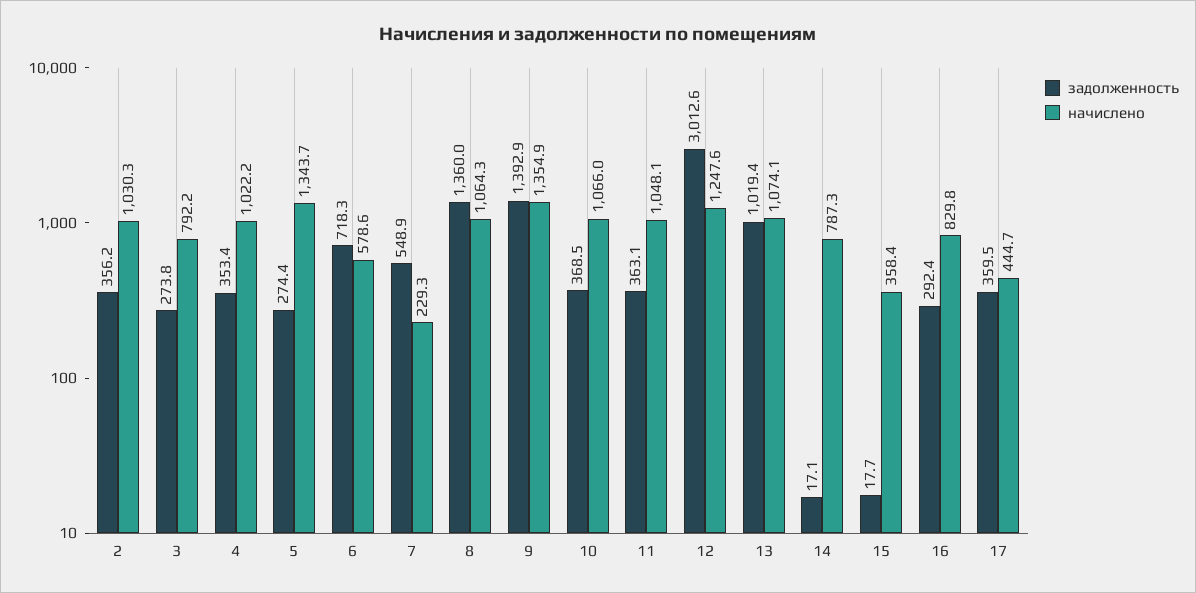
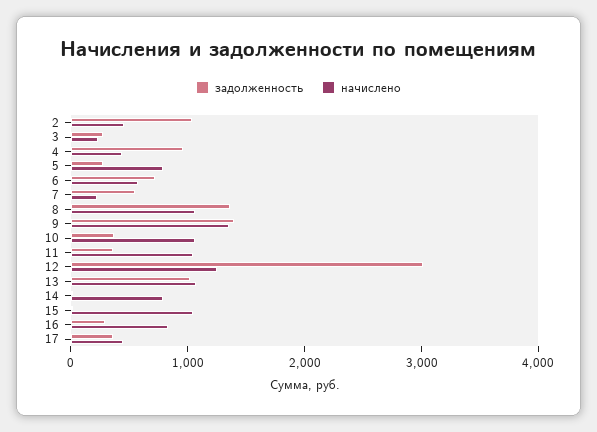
задолженность, 2: 356.2 -> 1000
начислено, 2: 1030.3 -> 400
начислено, 3: 792.2 -> 200
задолженность, 4: 353.4 -> 1000
начислено, 4: 1022.2 -> 400
начислено, 5: 1343.7 -> 800
начислено, 15: 358.4 -> 1000

